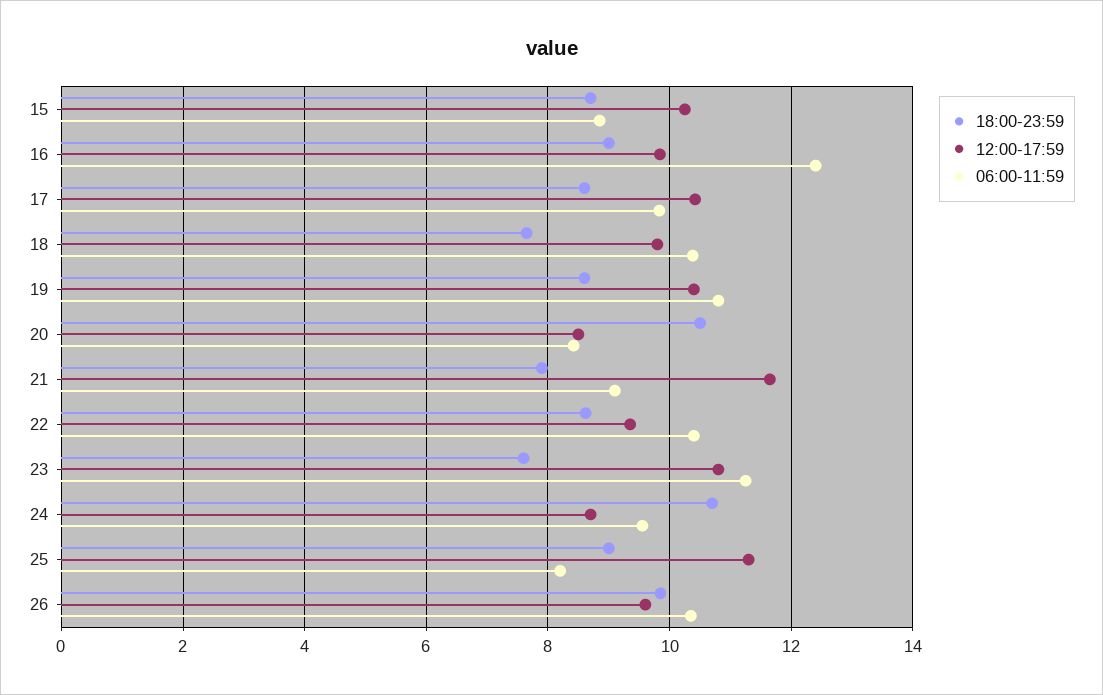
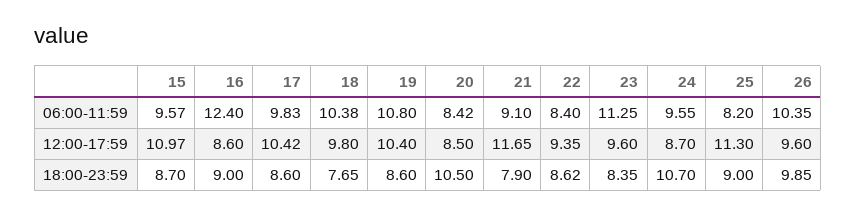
12:00-17:59, 15: 10.2 -> 10.97
06:00-11:59, 15: 8.8 -> 9.57
12:00-17:59, 16: 9.8 -> 8.6
06:00-11:59, 22: 10.4 -> 8.4
18:00-23:59, 23: 7.6 -> 8.35
12:00-17:59, 23: 10.8 -> 9.6

